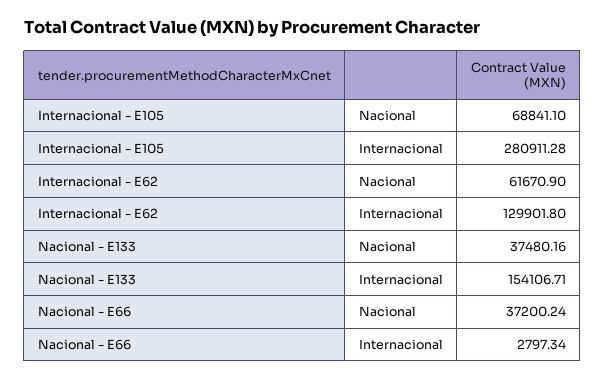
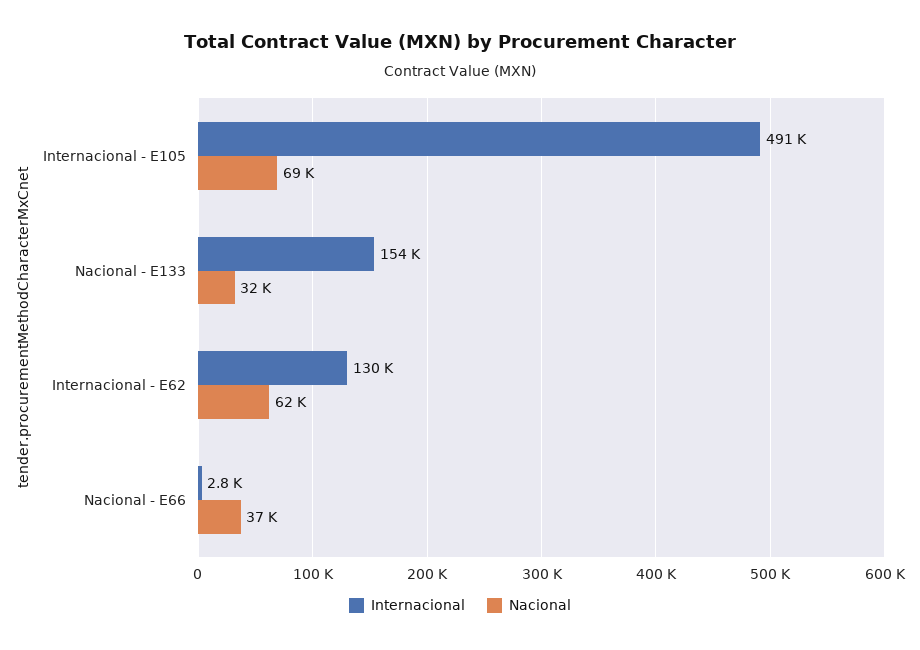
Internacional, Internacional - E105: 280911.28 -> 491000
Nacional, Nacional - E133: 37480.16 -> 32000

